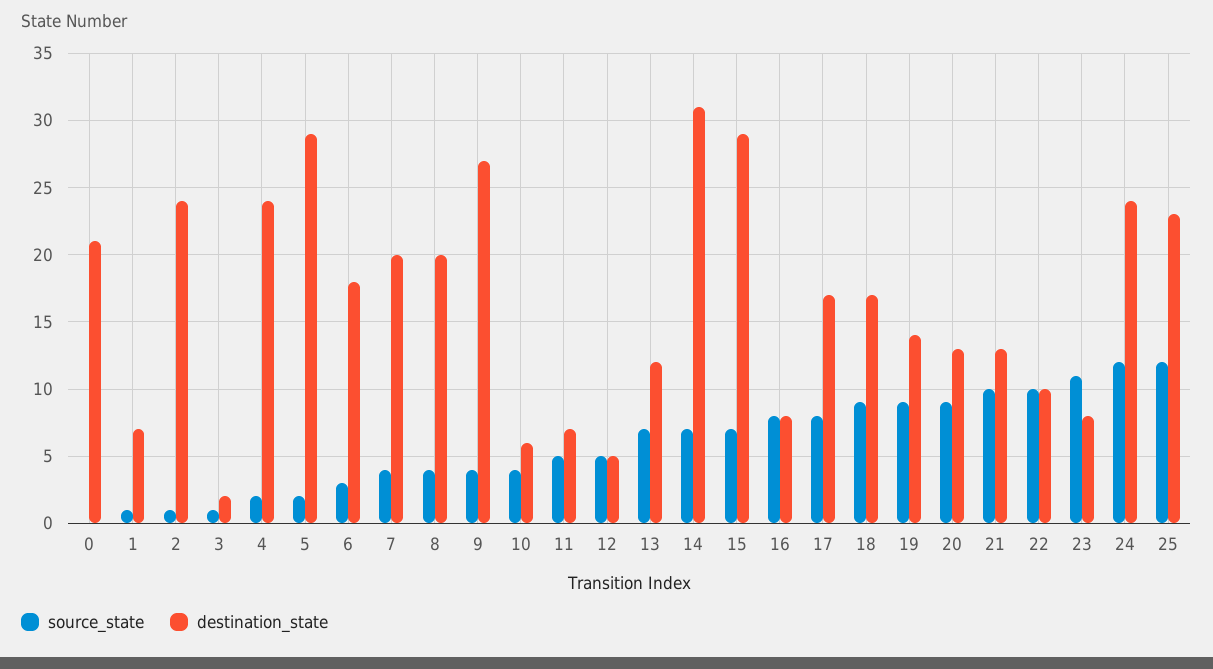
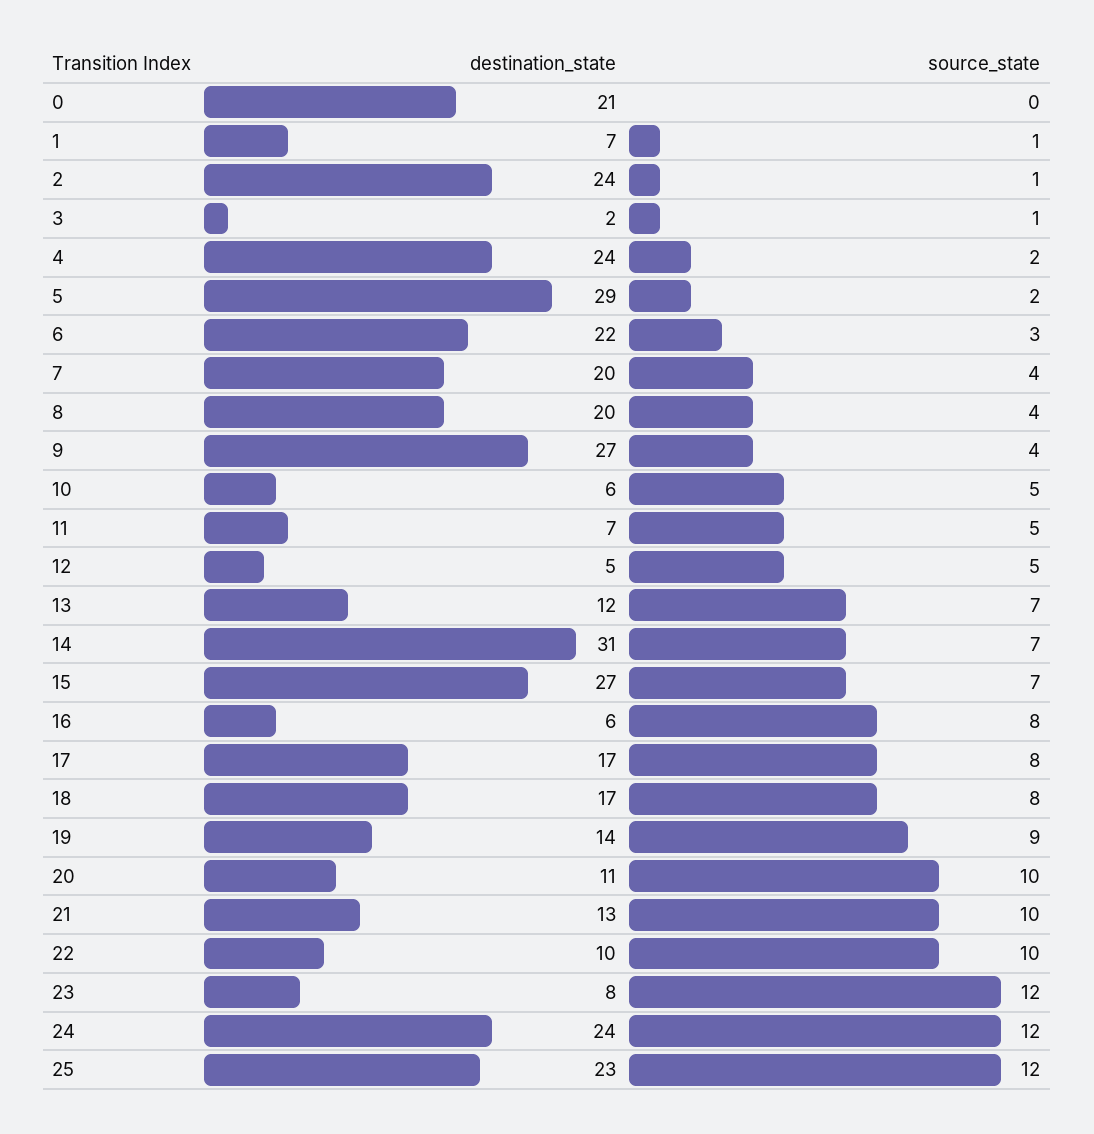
destination_state, 6: 18 -> 22
source_state, 10: 4 -> 5
destination_state, 15: 29 -> 27
destination_state, 16: 8 -> 6
source_state, 18: 9 -> 8
source_state, 20: 9 -> 10
destination_state, 20: 13 -> 11
source_state, 23: 11 -> 12

